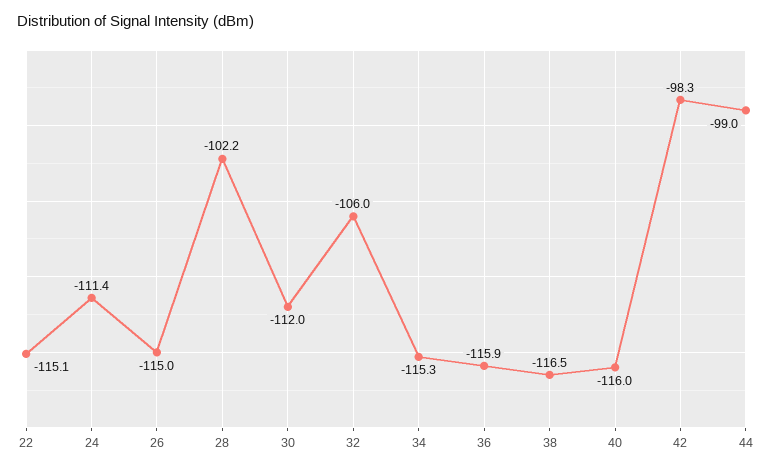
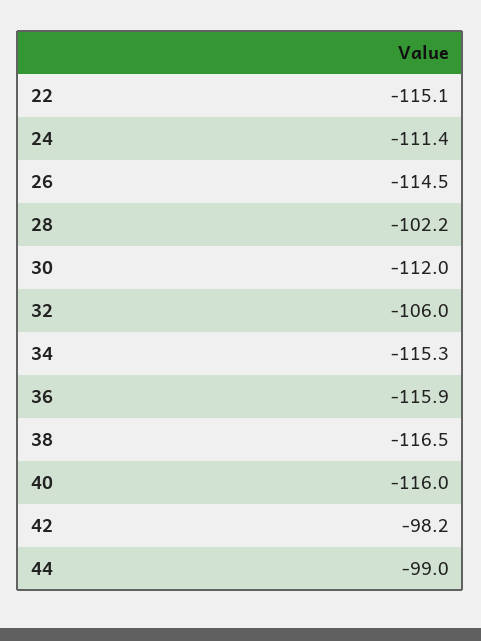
26: -115 -> -114.5
42: -98.3 -> -98.2

